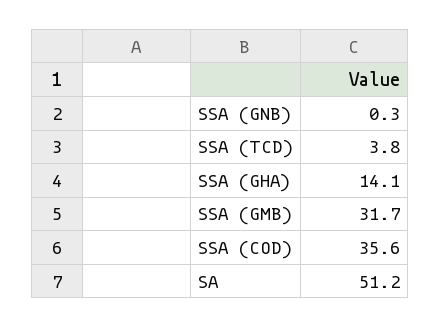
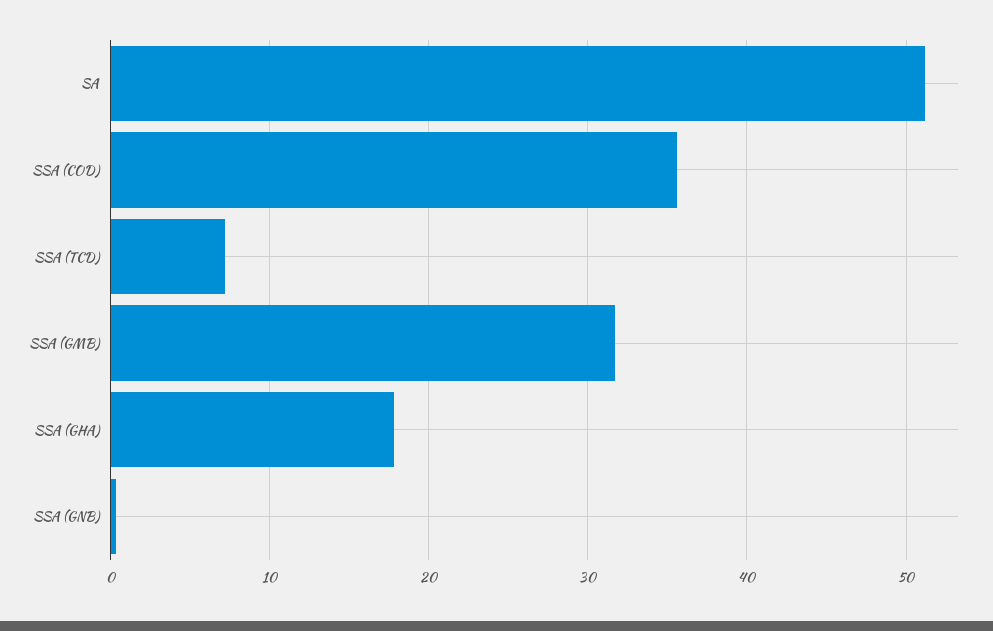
SSA (TCD): 3.8 -> 7
SSA (GHA): 14.1 -> 18

